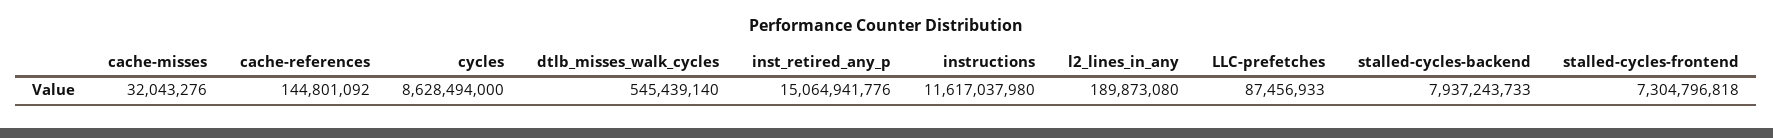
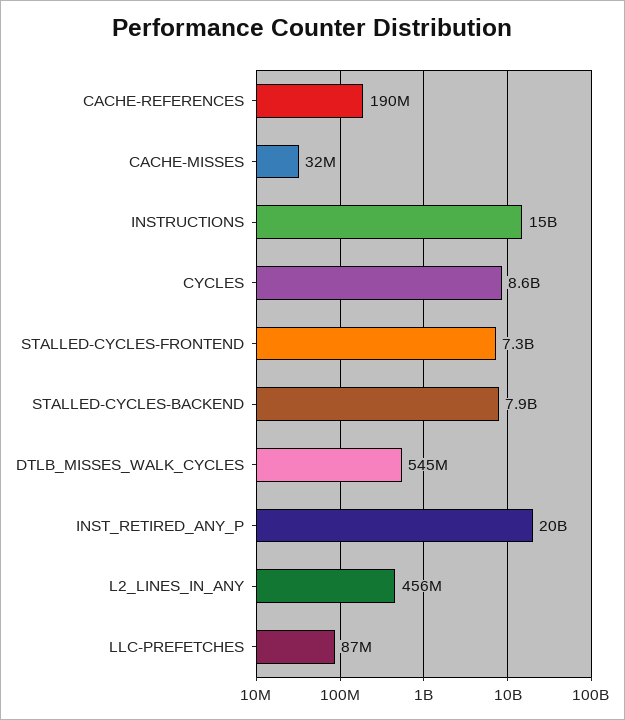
cache-references: 144801092 -> 190000000
inst_retired_any_p: 15064941776 -> 20000000000
instructions: 11617037980 -> 15000000000
l2_lines_in_any: 189873080 -> 456000000

